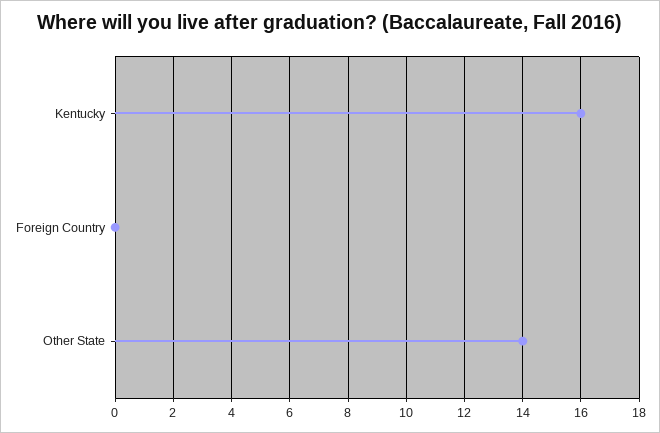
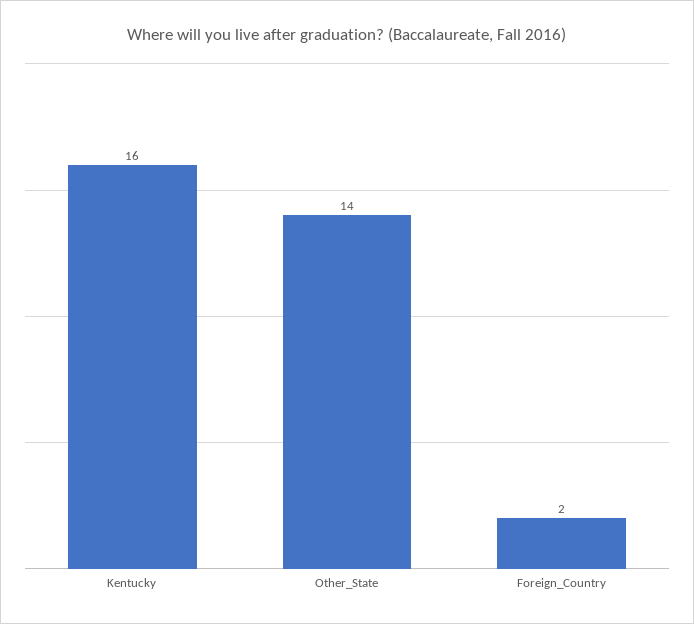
Foreign Country: 0 -> 2

